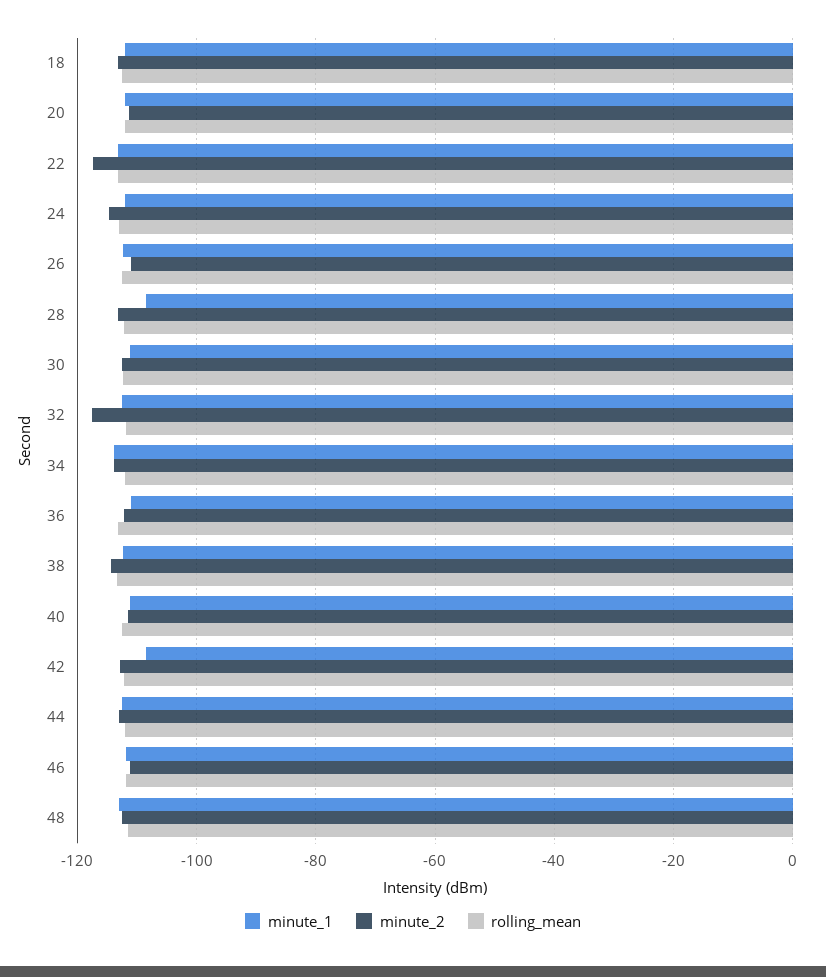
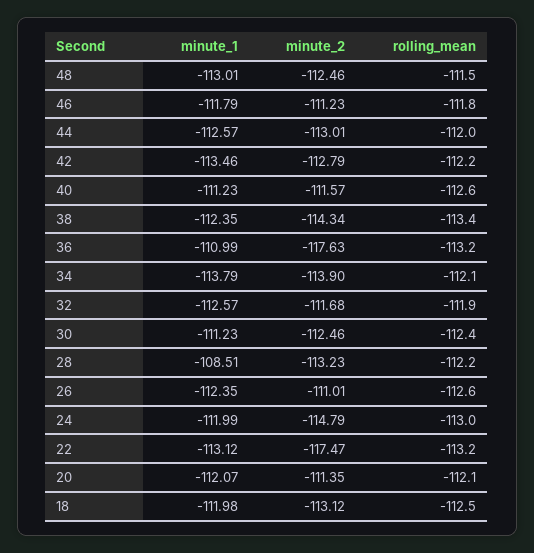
minute_2, 32: -118 -> -111.68
minute_2, 36: -112 -> -117.63
minute_1, 42: -108 -> -113.46

